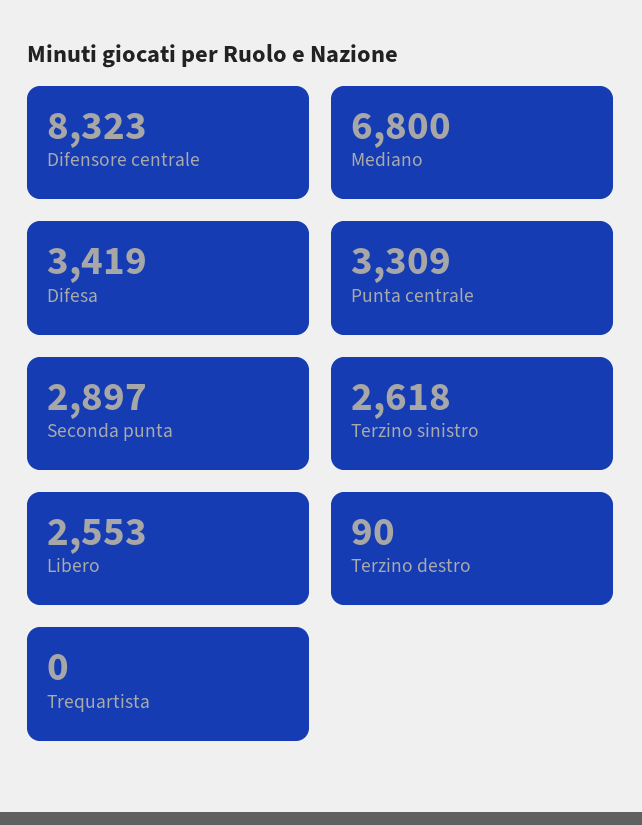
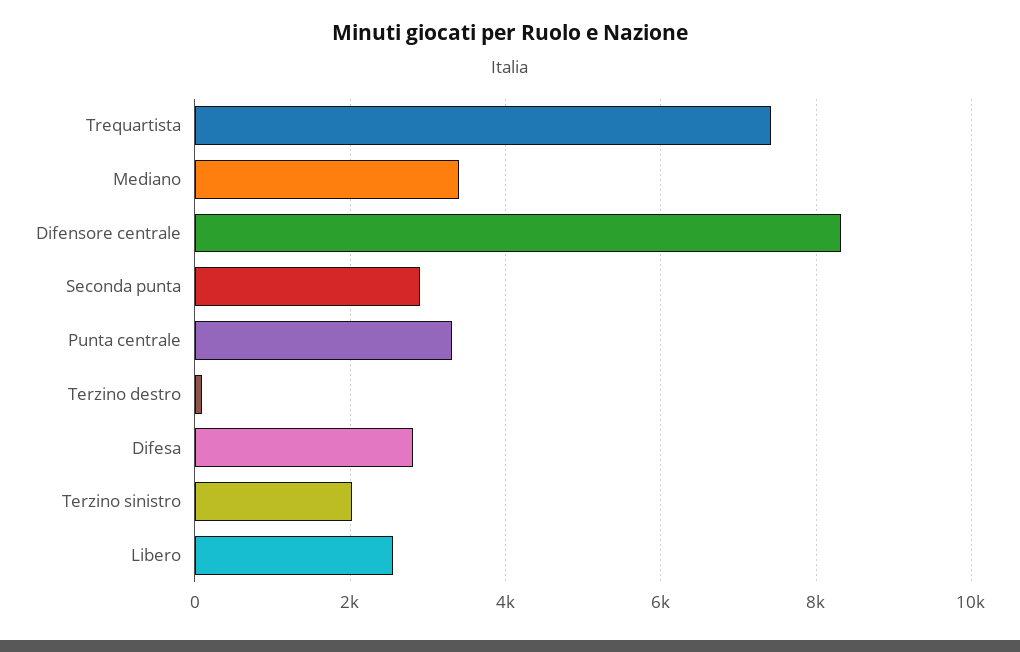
Mediano: 6800 -> 3400
Difesa: 3419 -> 2800
Terzino sinistro: 2618 -> 2000
Trequartista: 0 -> 7400

